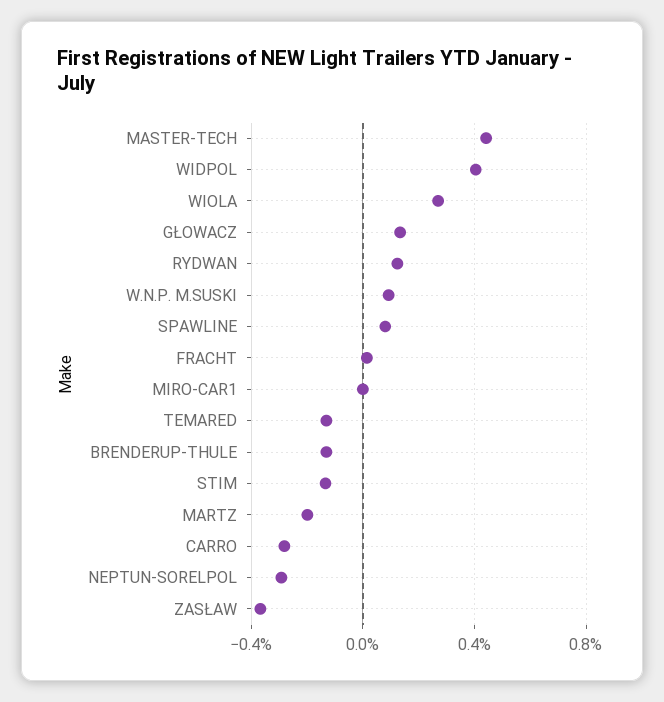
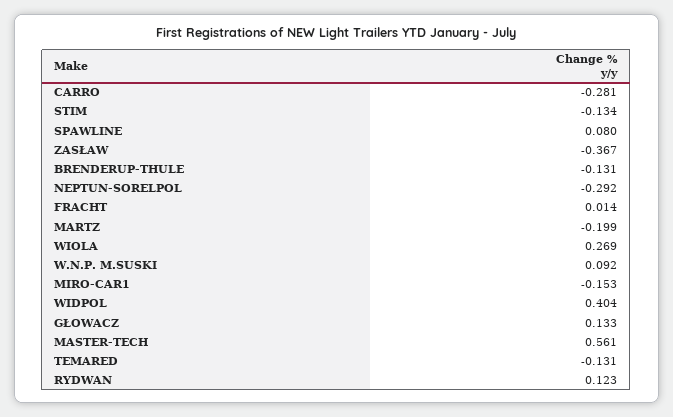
MASTER-TECH: 0.45 -> 0.561
MIRO-CAR1: 0 -> -0.153

